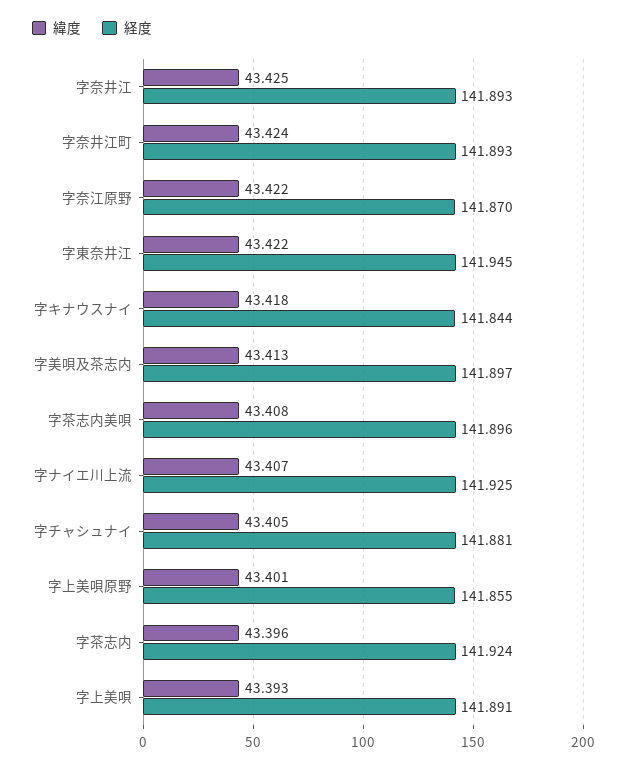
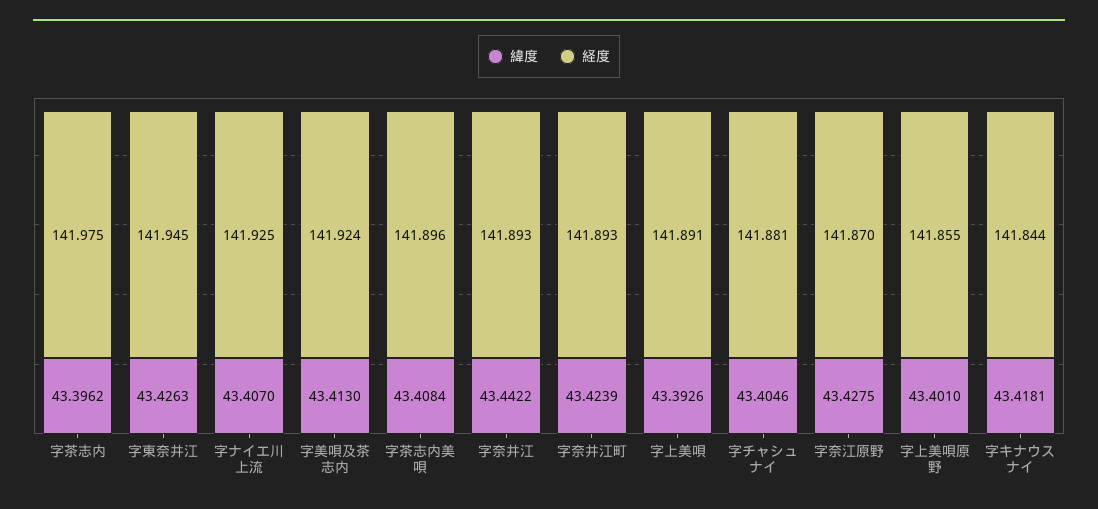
緯度, 字奈井江: 43.425 -> 43.4422
緯度, 字奈江原野: 43.422 -> 43.4275
緯度, 字東奈井江: 43.422 -> 43.4263
経度, 字美唄及茶志内: 141.897 -> 141.924
経度, 字茶志内: 141.924 -> 141.975

